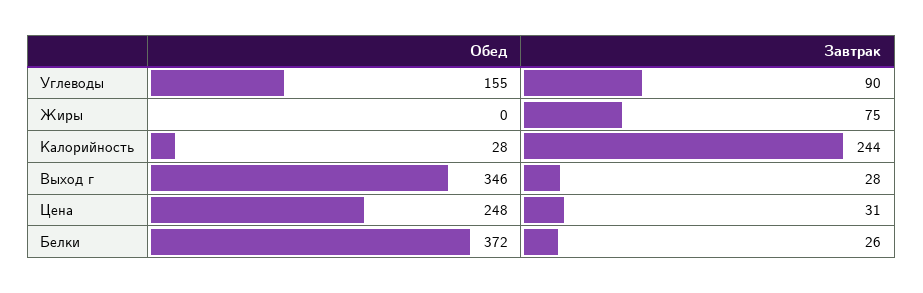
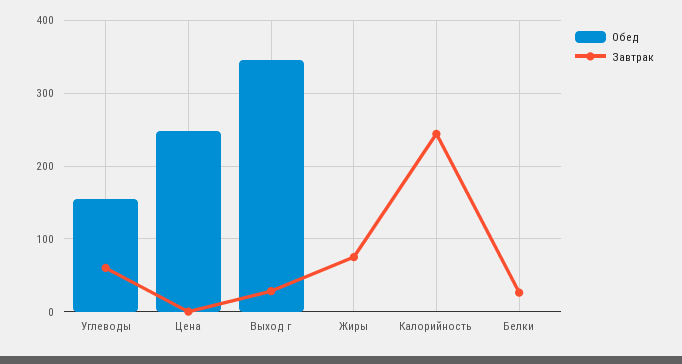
Завтрак, Углеводы: 90 -> 60
Обед, Калорийность: 28 -> 0
Завтрак, Цена: 31 -> 0
Обед, Белки: 372 -> 0

